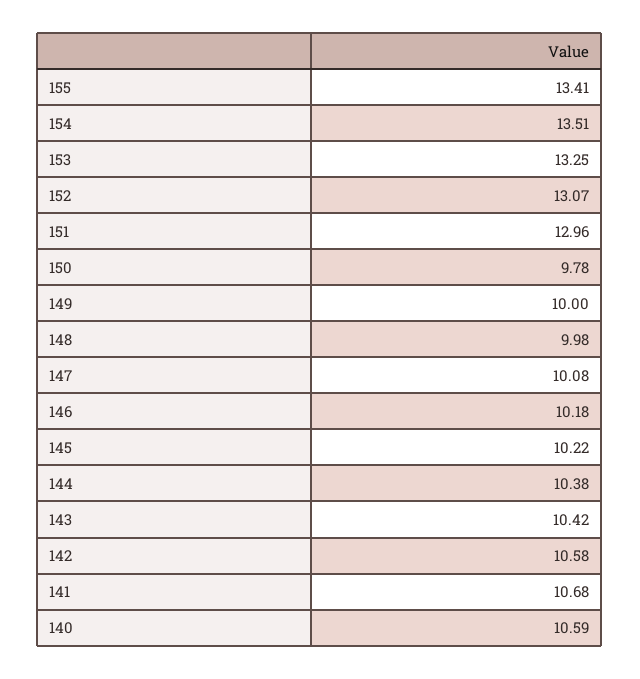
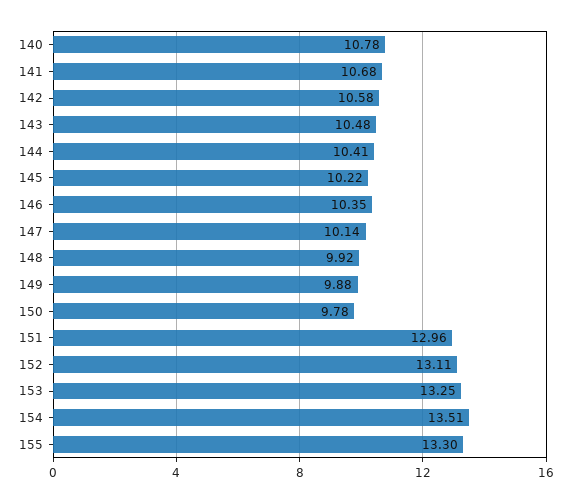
155: 13.41 -> 13.3
152: 13.07 -> 13.11
149: 10 -> 9.88
148: 9.98 -> 9.92
147: 10.08 -> 10.14
146: 10.18 -> 10.35
144: 10.38 -> 10.41
143: 10.42 -> 10.48
140: 10.59 -> 10.78

